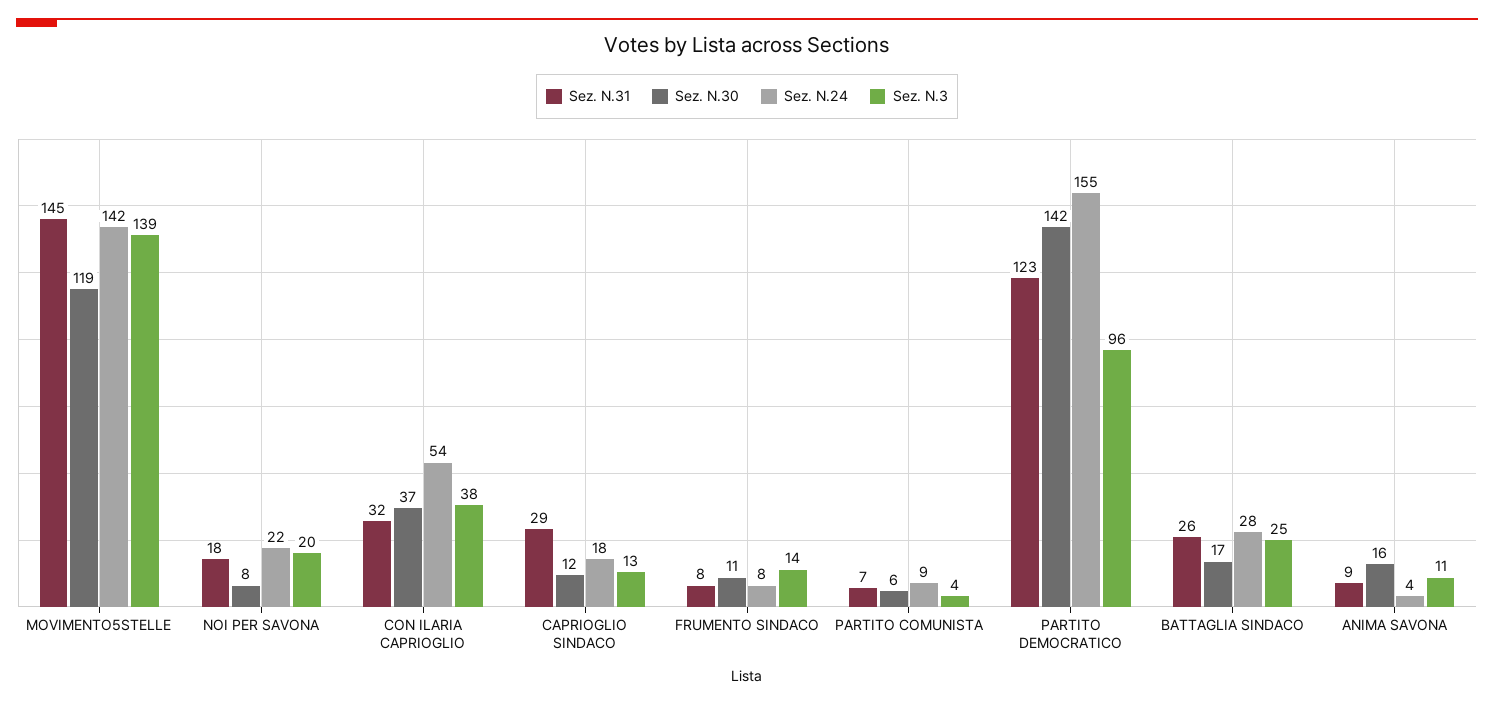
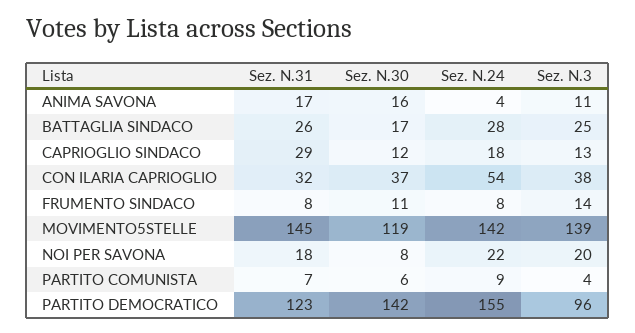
Sez. N.31, ANIMA SAVONA: 9 -> 17

